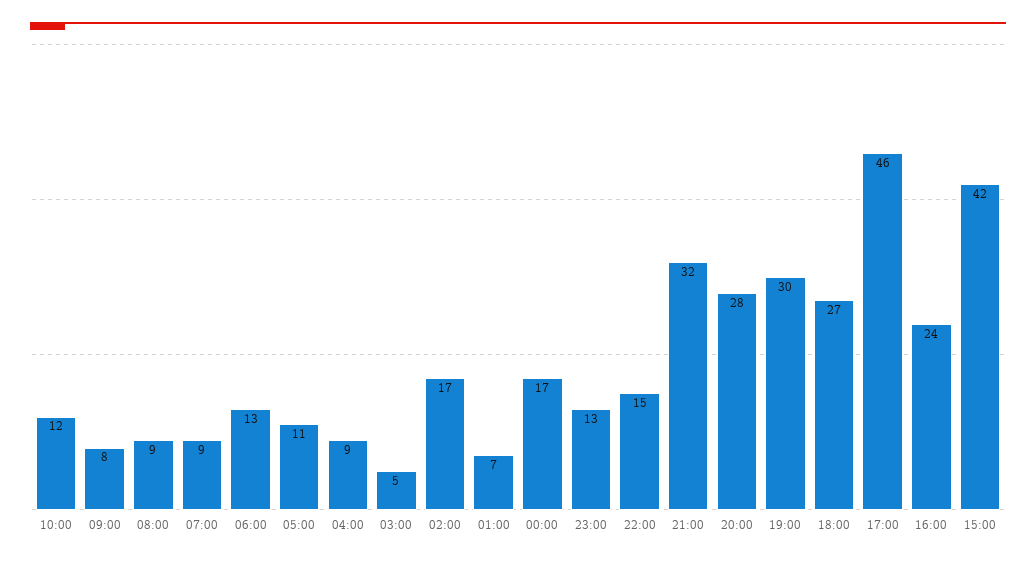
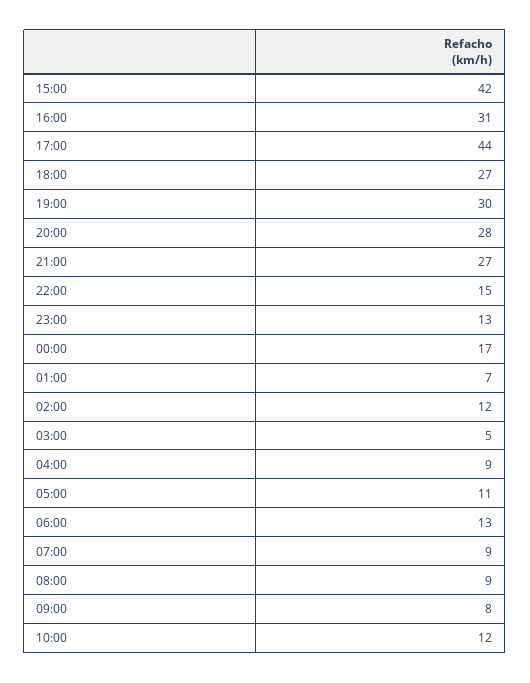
02:00: 17 -> 12
21:00: 32 -> 27
17:00: 46 -> 44
16:00: 24 -> 31

